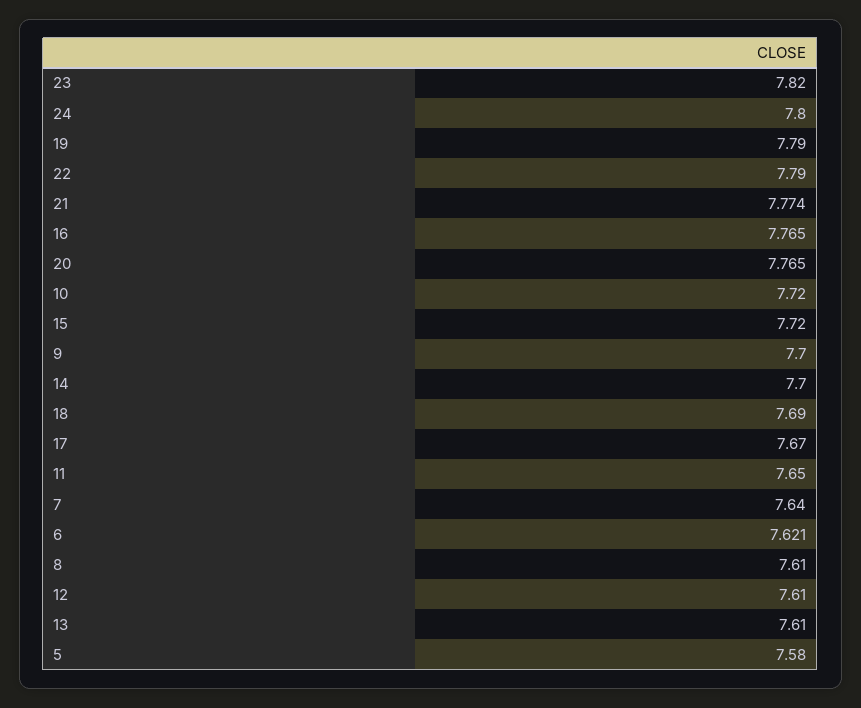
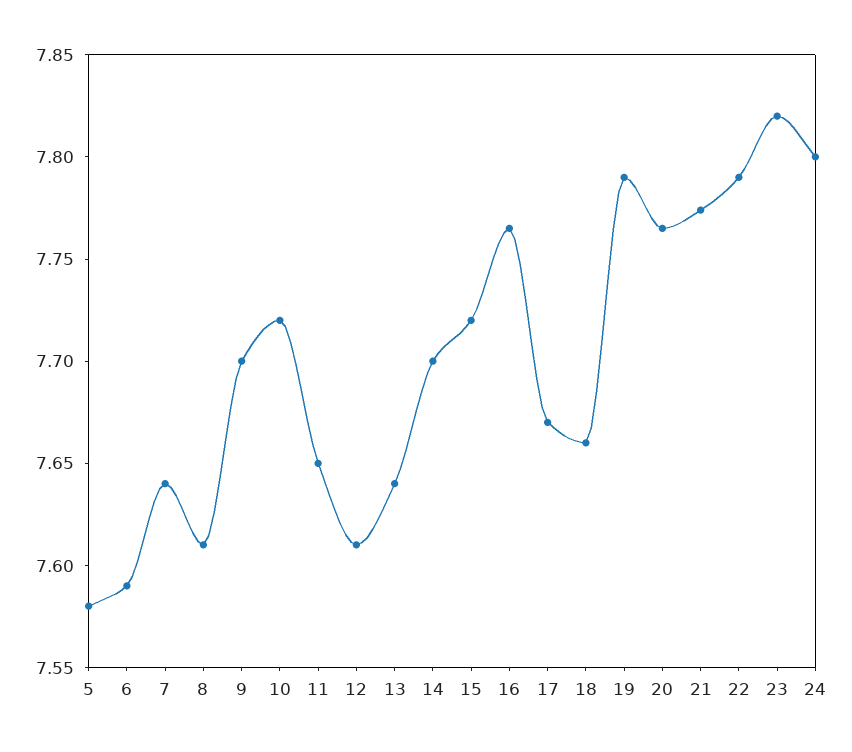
18: 7.69 -> 7.66
6: 7.621 -> 7.59
13: 7.61 -> 7.64

